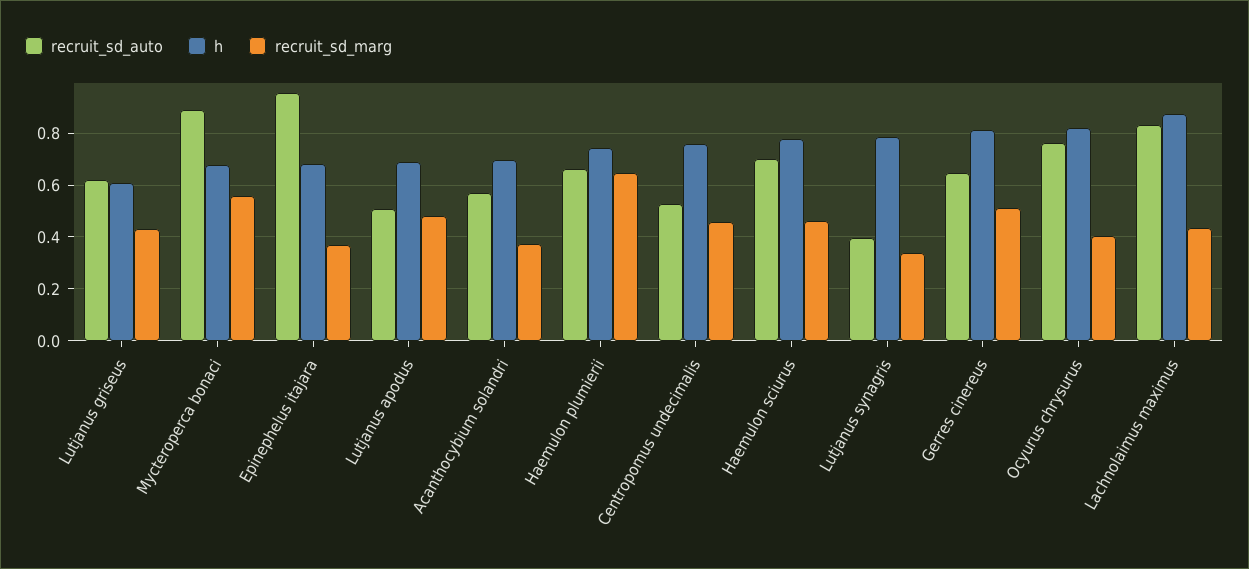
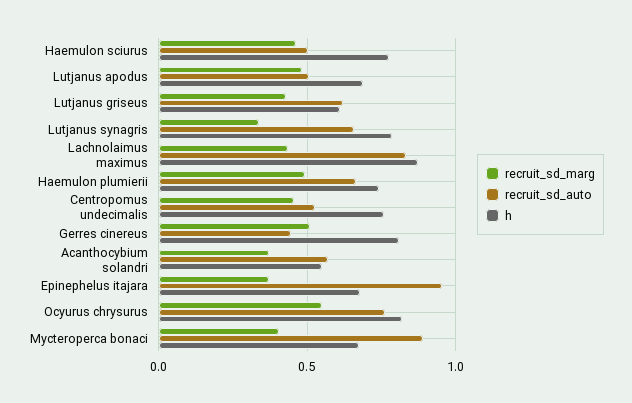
recruit_sd_marg, Mycteroperca bonaci: 0.55 -> 0.4
h, Acanthocybium solandri: 0.7 -> 0.55
recruit_sd_marg, Haemulon plumierii: 0.65 -> 0.5
recruit_sd_auto, Haemulon sciurus: 0.7 -> 0.5
recruit_sd_auto, Lutjanus synagris: 0.4 -> 0.65
recruit_sd_auto, Gerres cinereus: 0.65 -> 0.45
recruit_sd_marg, Ocyurus chrysurus: 0.4 -> 0.55

